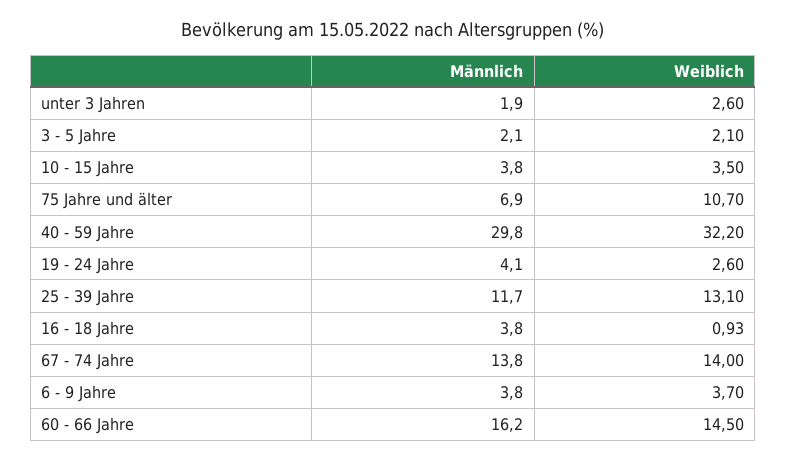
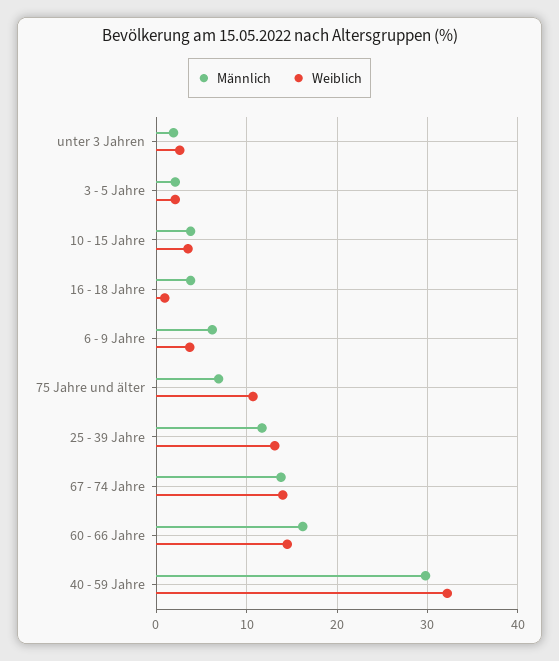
Männlich, 19 - 24 Jahre: 4.1 -> none
Weiblich, 19 - 24 Jahre: 2.6 -> none
Männlich, 6 - 9 Jahre: 3.8 -> 6

